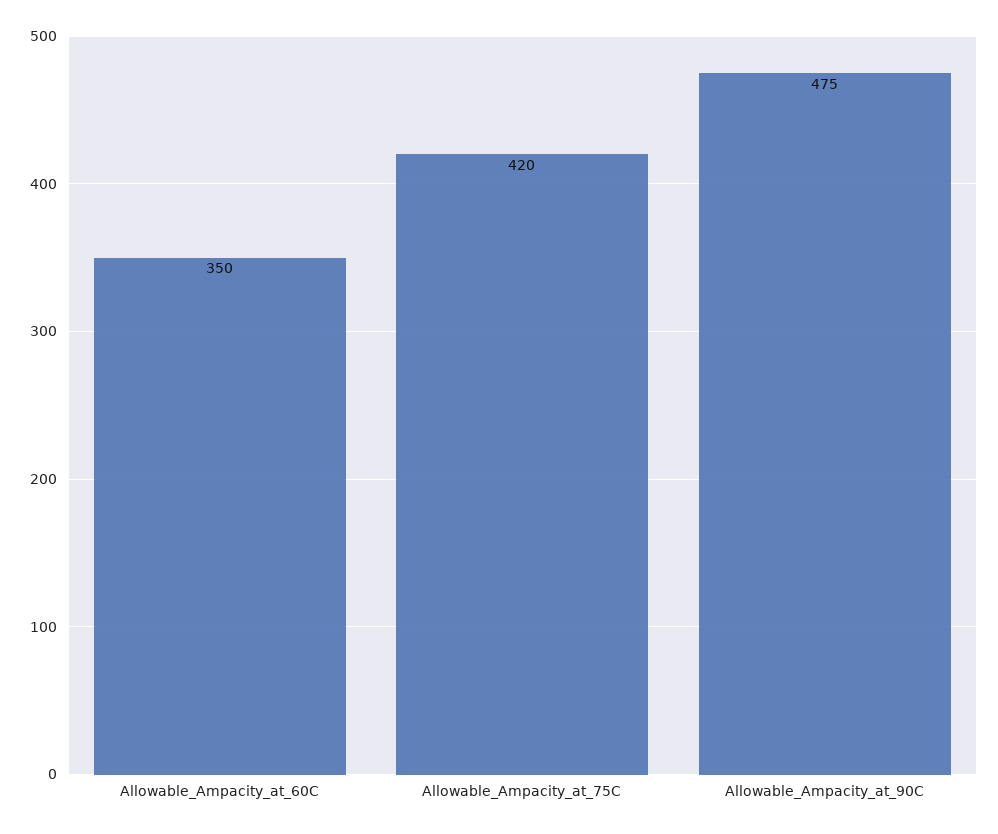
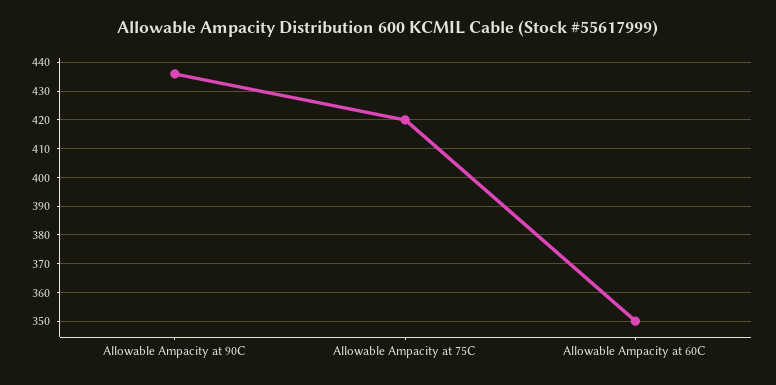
Allowable_Ampacity_at_90C: 475 -> 435

